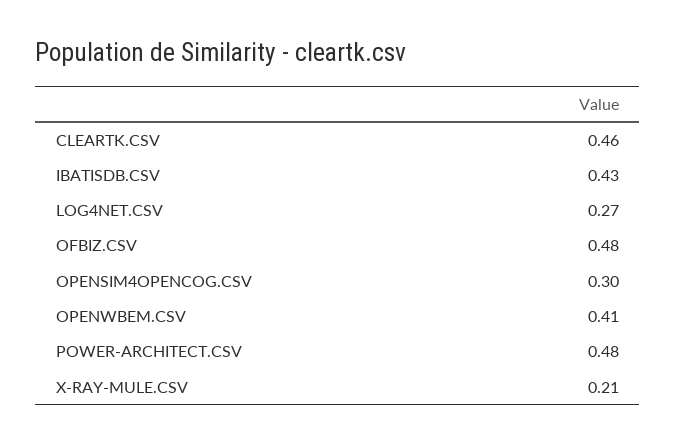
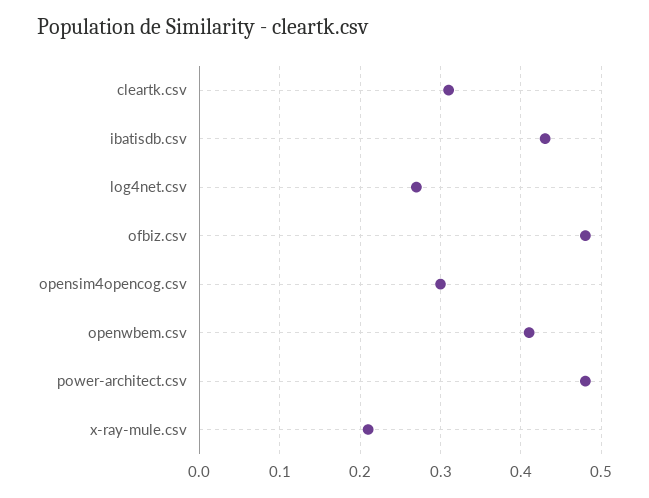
CLEARTK.CSV: 0.46 -> 0.31

